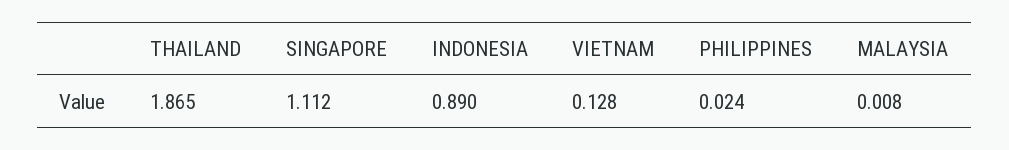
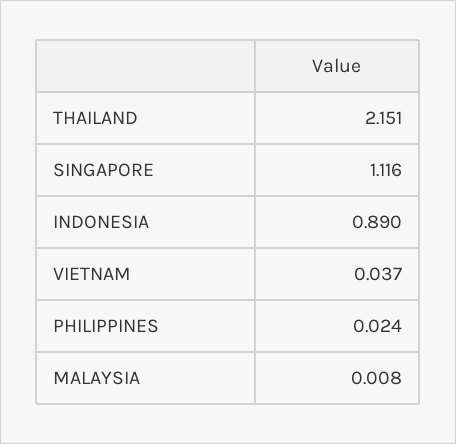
THAILAND: 1.865 -> 2.151
SINGAPORE: 1.112 -> 1.116
VIETNAM: 0.128 -> 0.037

